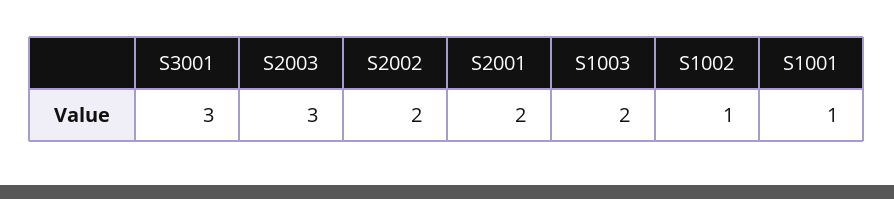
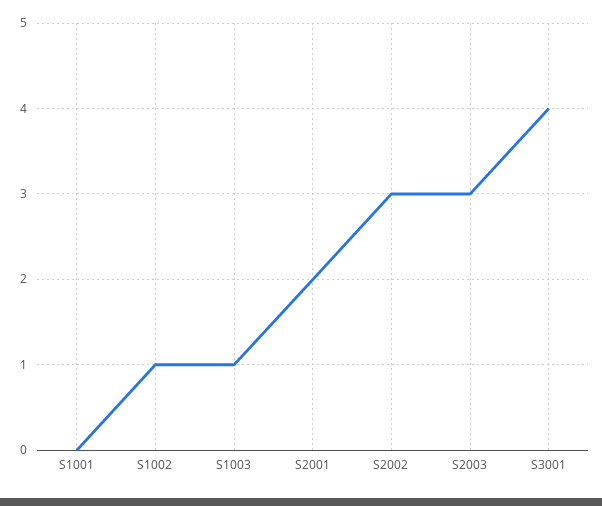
S3001: 3 -> 4
S2002: 2 -> 3
S1003: 2 -> 1
S1001: 1 -> 0

